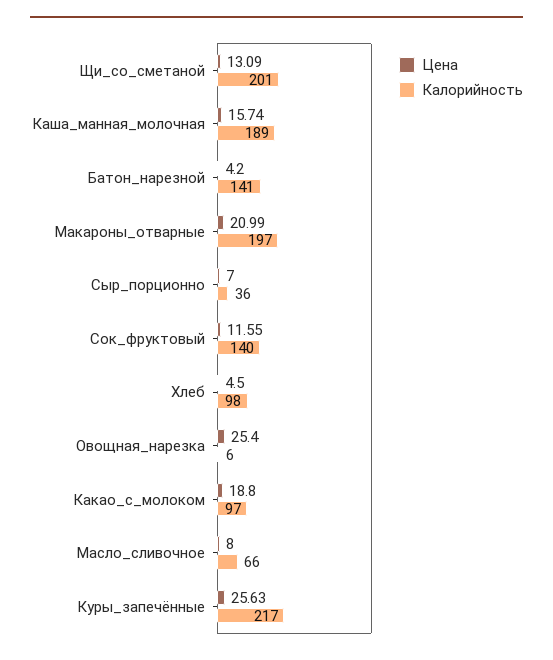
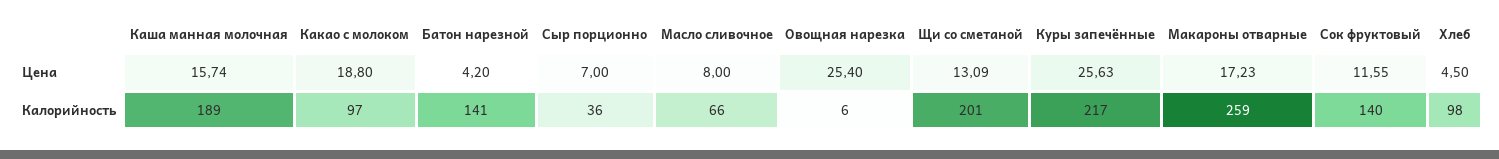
Цена, Макароны_отварные: 20.99 -> 17.23
Калорийность, Макароны_отварные: 197 -> 259

